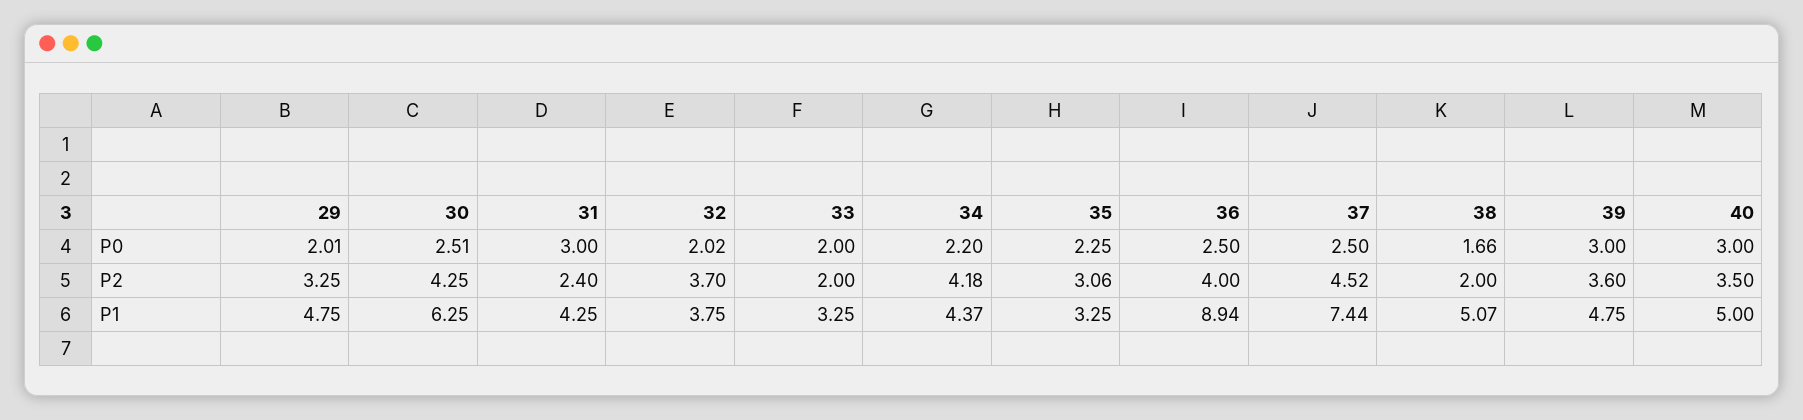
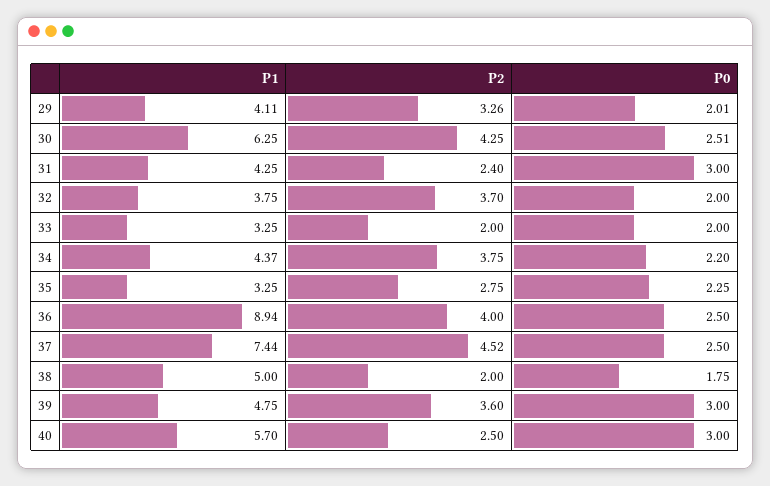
32, P0: 2.02 -> 2
38, P0: 1.66 -> 1.75
29, P2: 3.25 -> 3.26
34, P2: 4.18 -> 3.75
35, P2: 3.06 -> 2.75
40, P2: 3.5 -> 2.5
29, P1: 4.75 -> 4.11
38, P1: 5.07 -> 5
40, P1: 5 -> 5.7

